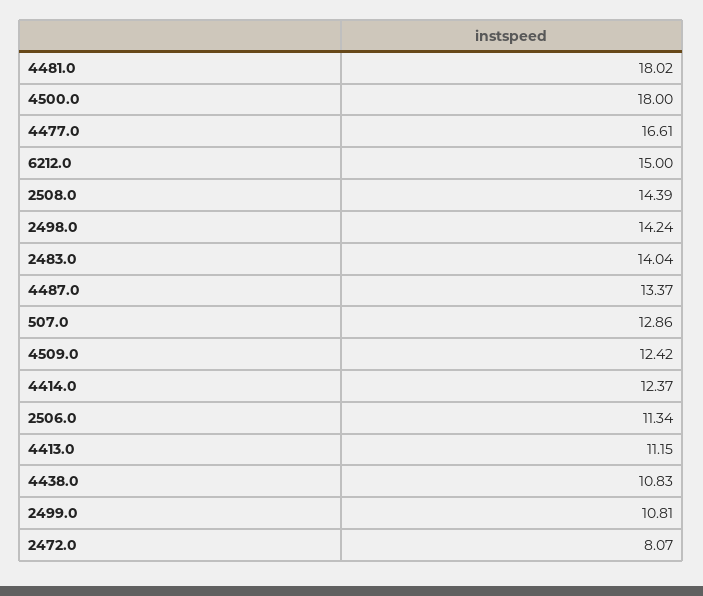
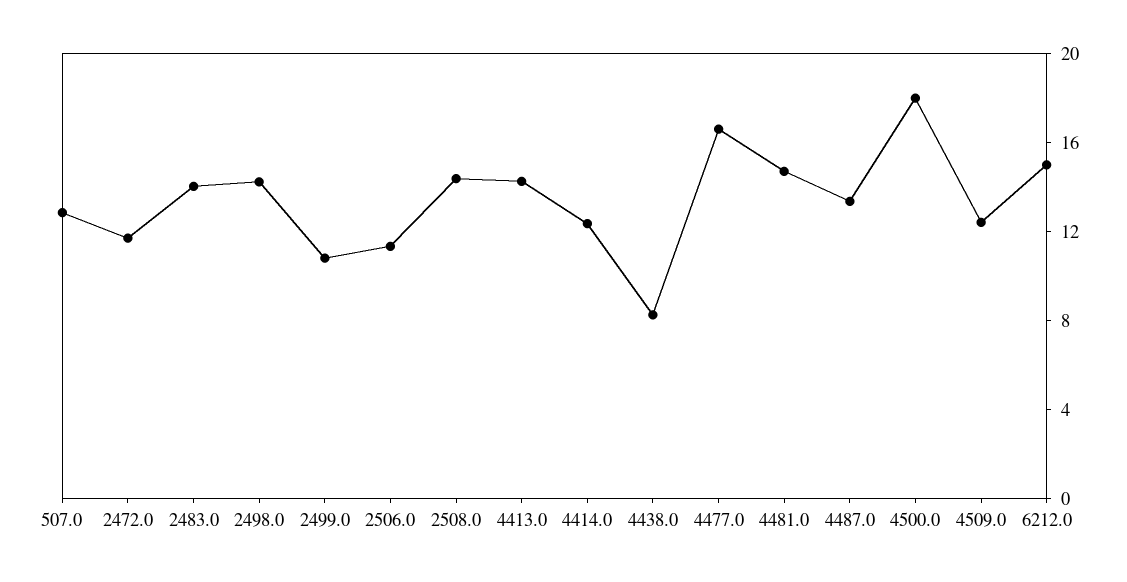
4481.0: 18.02 -> 15
4413.0: 11.15 -> 14
4438.0: 10.83 -> 8
2472.0: 8.07 -> 12

